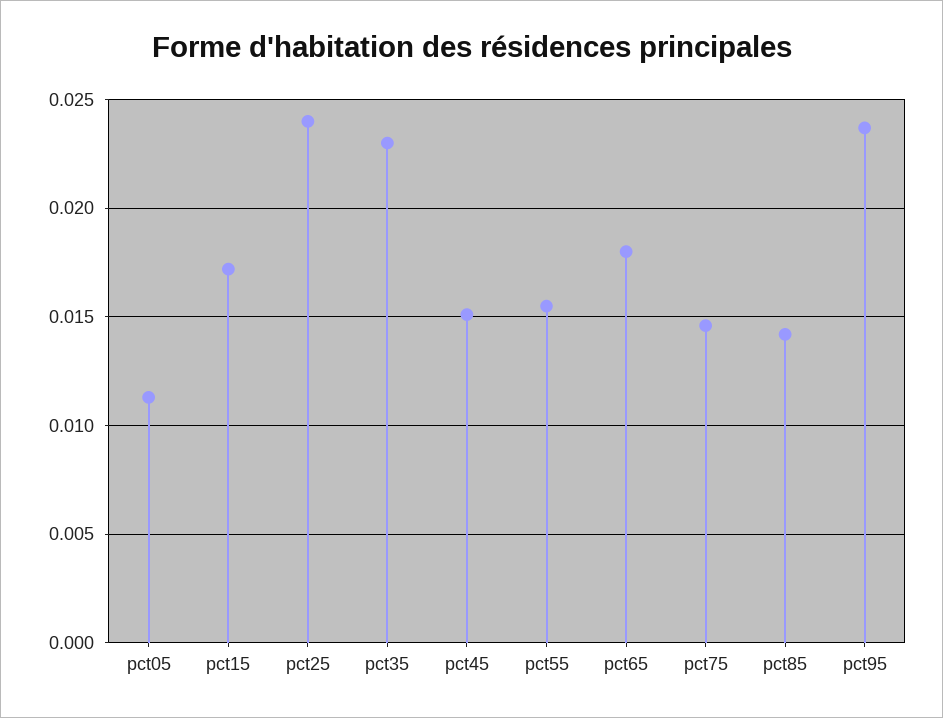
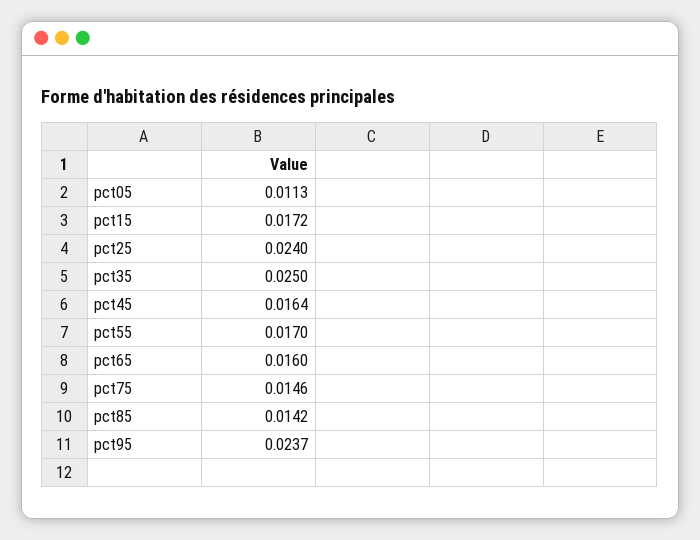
pct35: 0.023 -> 0.025
pct45: 0.015 -> 0.0164
pct55: 0.0155 -> 0.017
pct65: 0.018 -> 0.016

